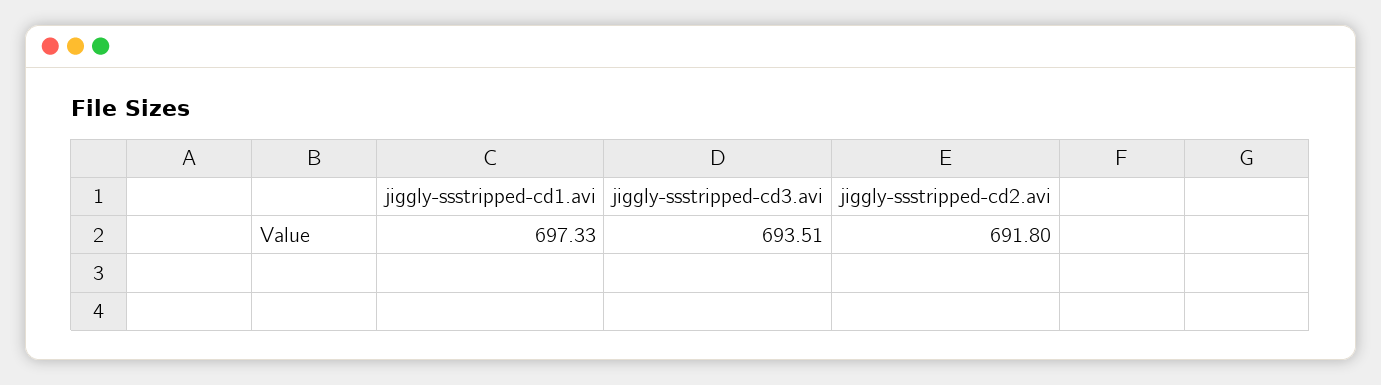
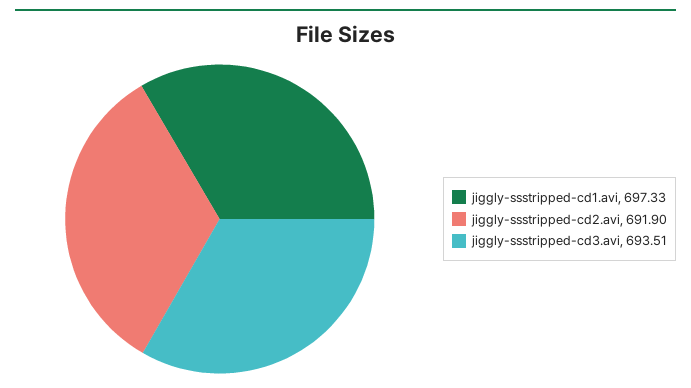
jiggly-ssstripped-cd2.avi: 691.8 -> 691.9

